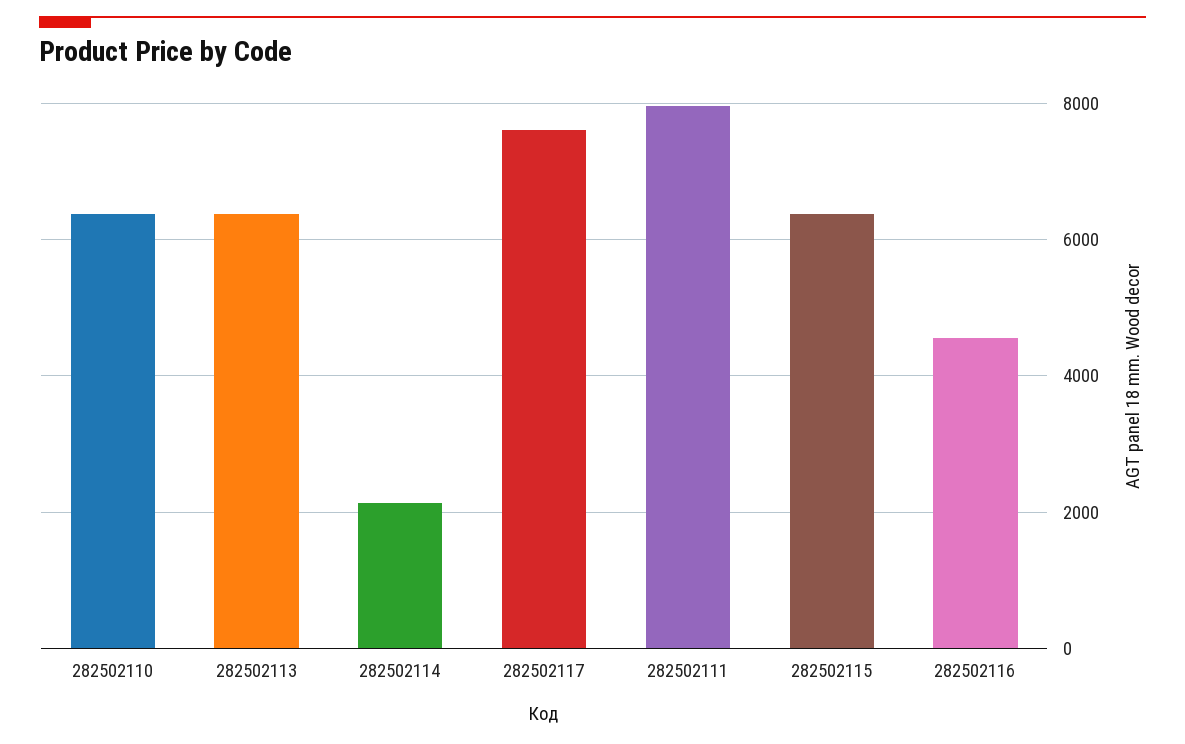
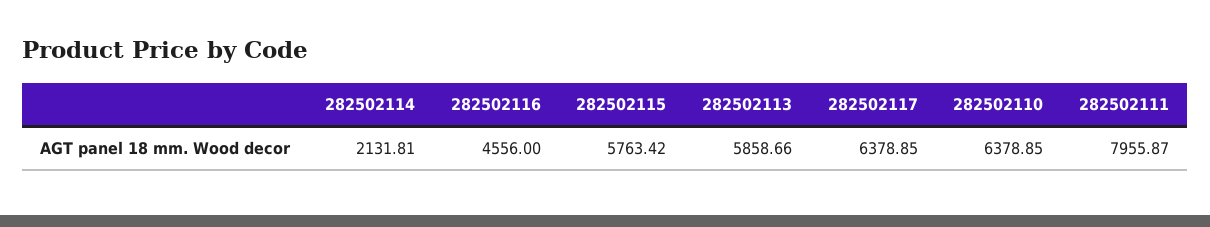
282502113: 6400 -> 5858.66
282502117: 7600 -> 6378.85
282502115: 6400 -> 5763.42

